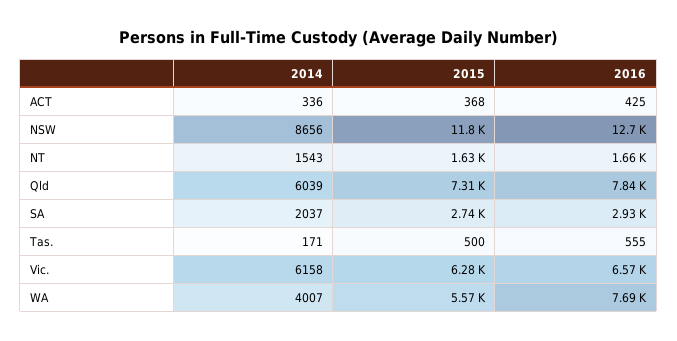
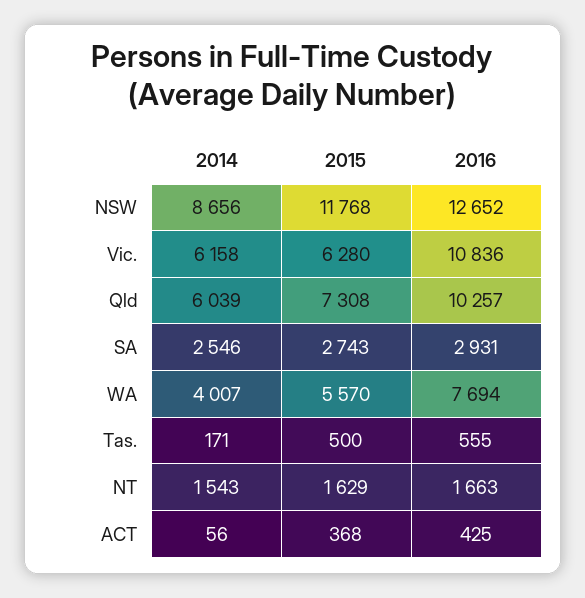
2014, ACT: 336 -> 56
2016, Qld: 7840 -> 10257
2014, SA: 2037 -> 2546
2016, Vic.: 6570 -> 10836

